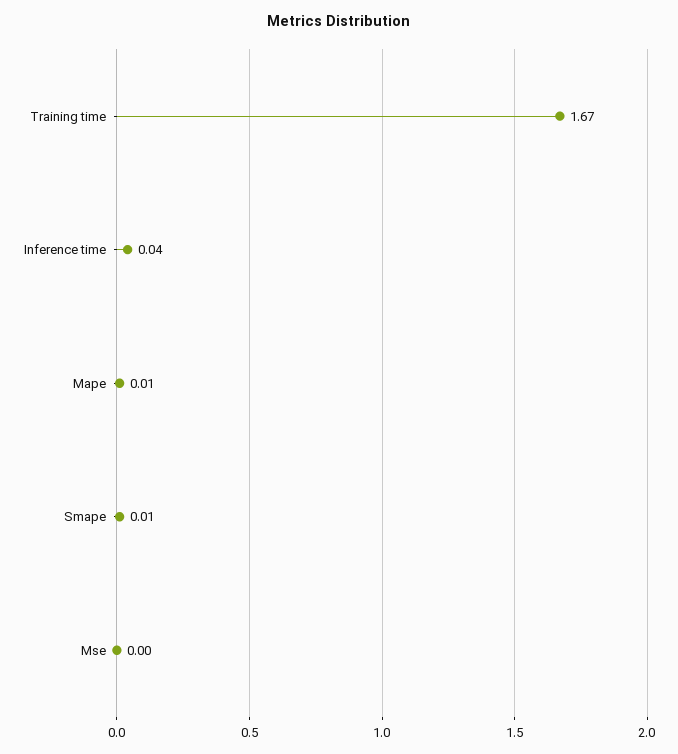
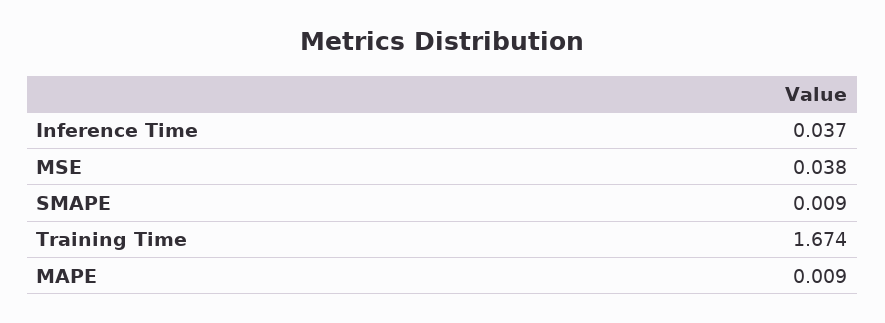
Mse: 0 -> 0.038

